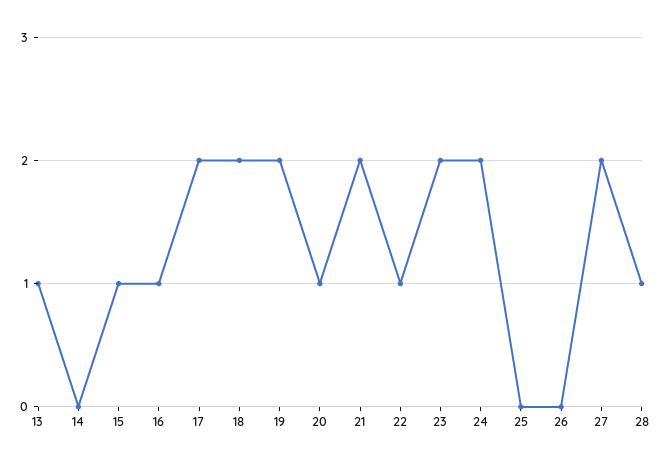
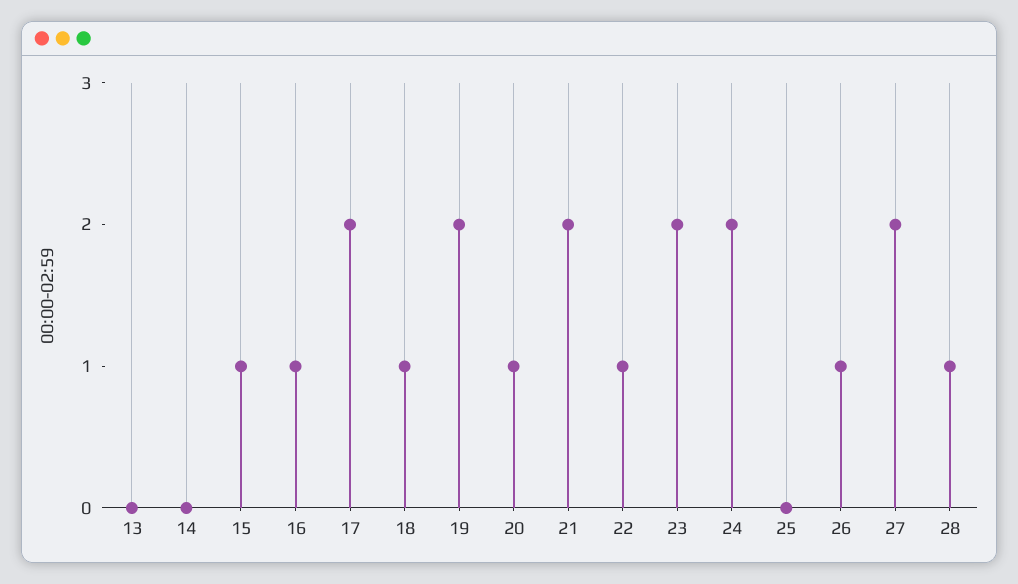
13: 1 -> 0
18: 2 -> 1
26: 0 -> 1

